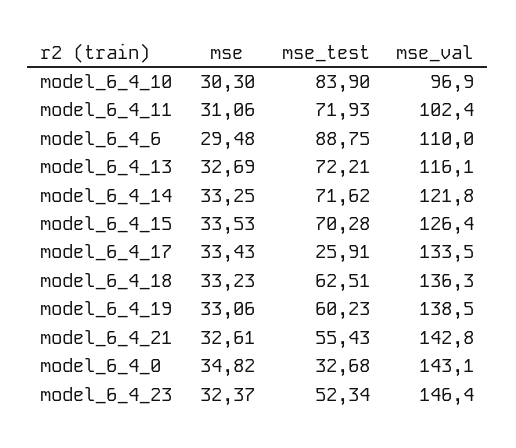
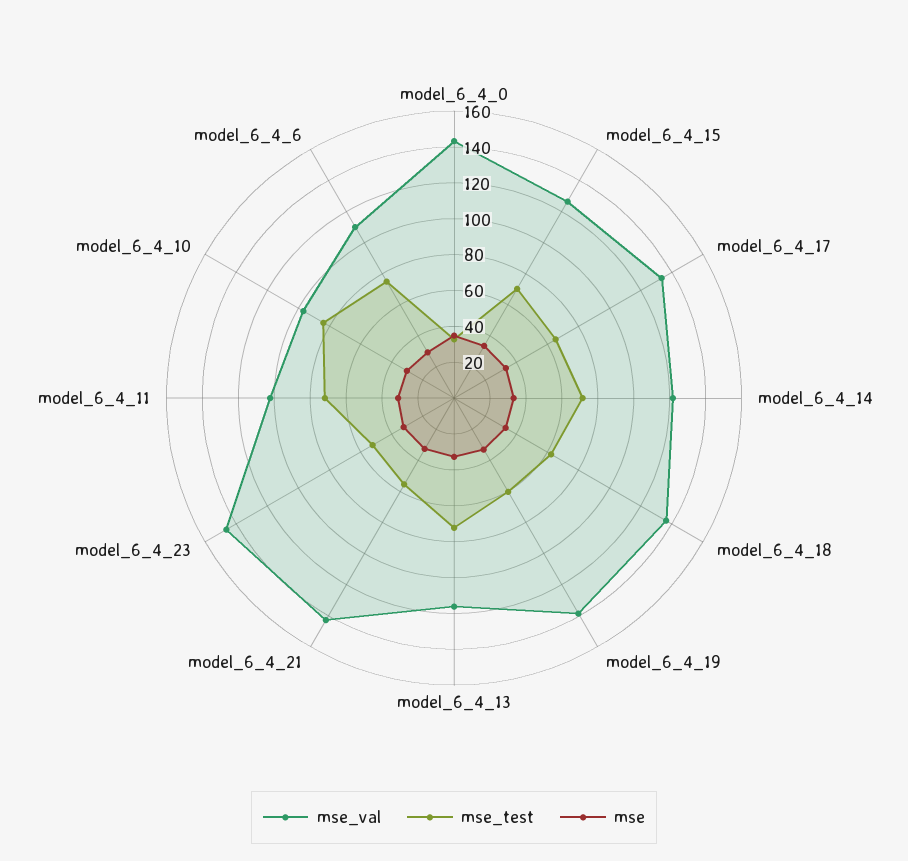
mse_test, model_6_4_6: 88.75 -> 75
mse_test, model_6_4_17: 25.91 -> 65

